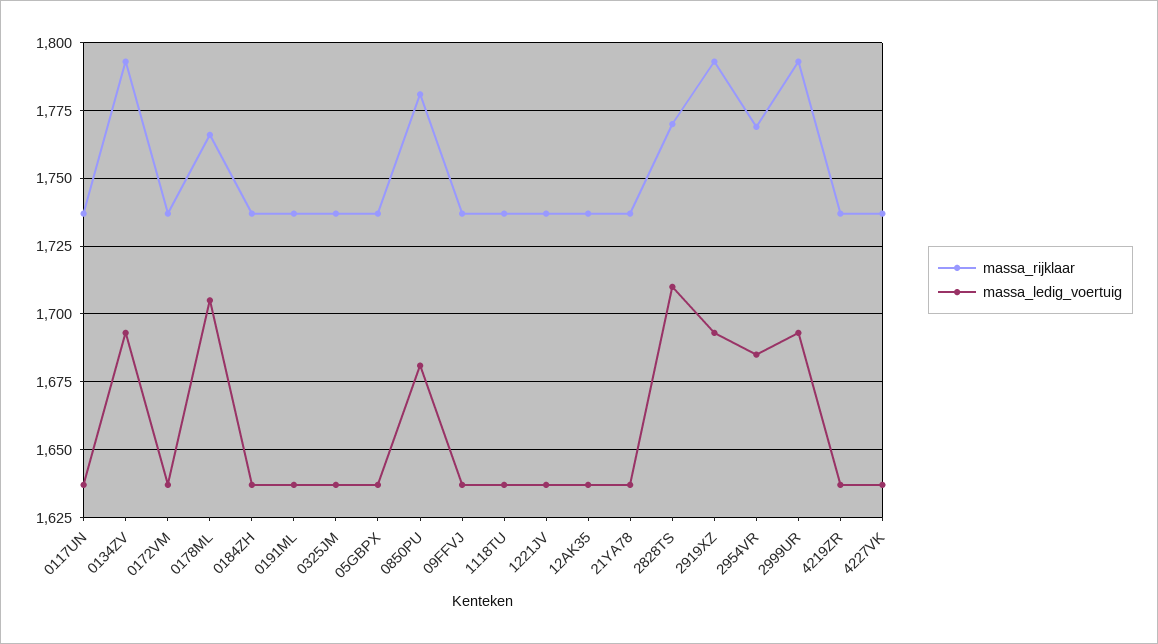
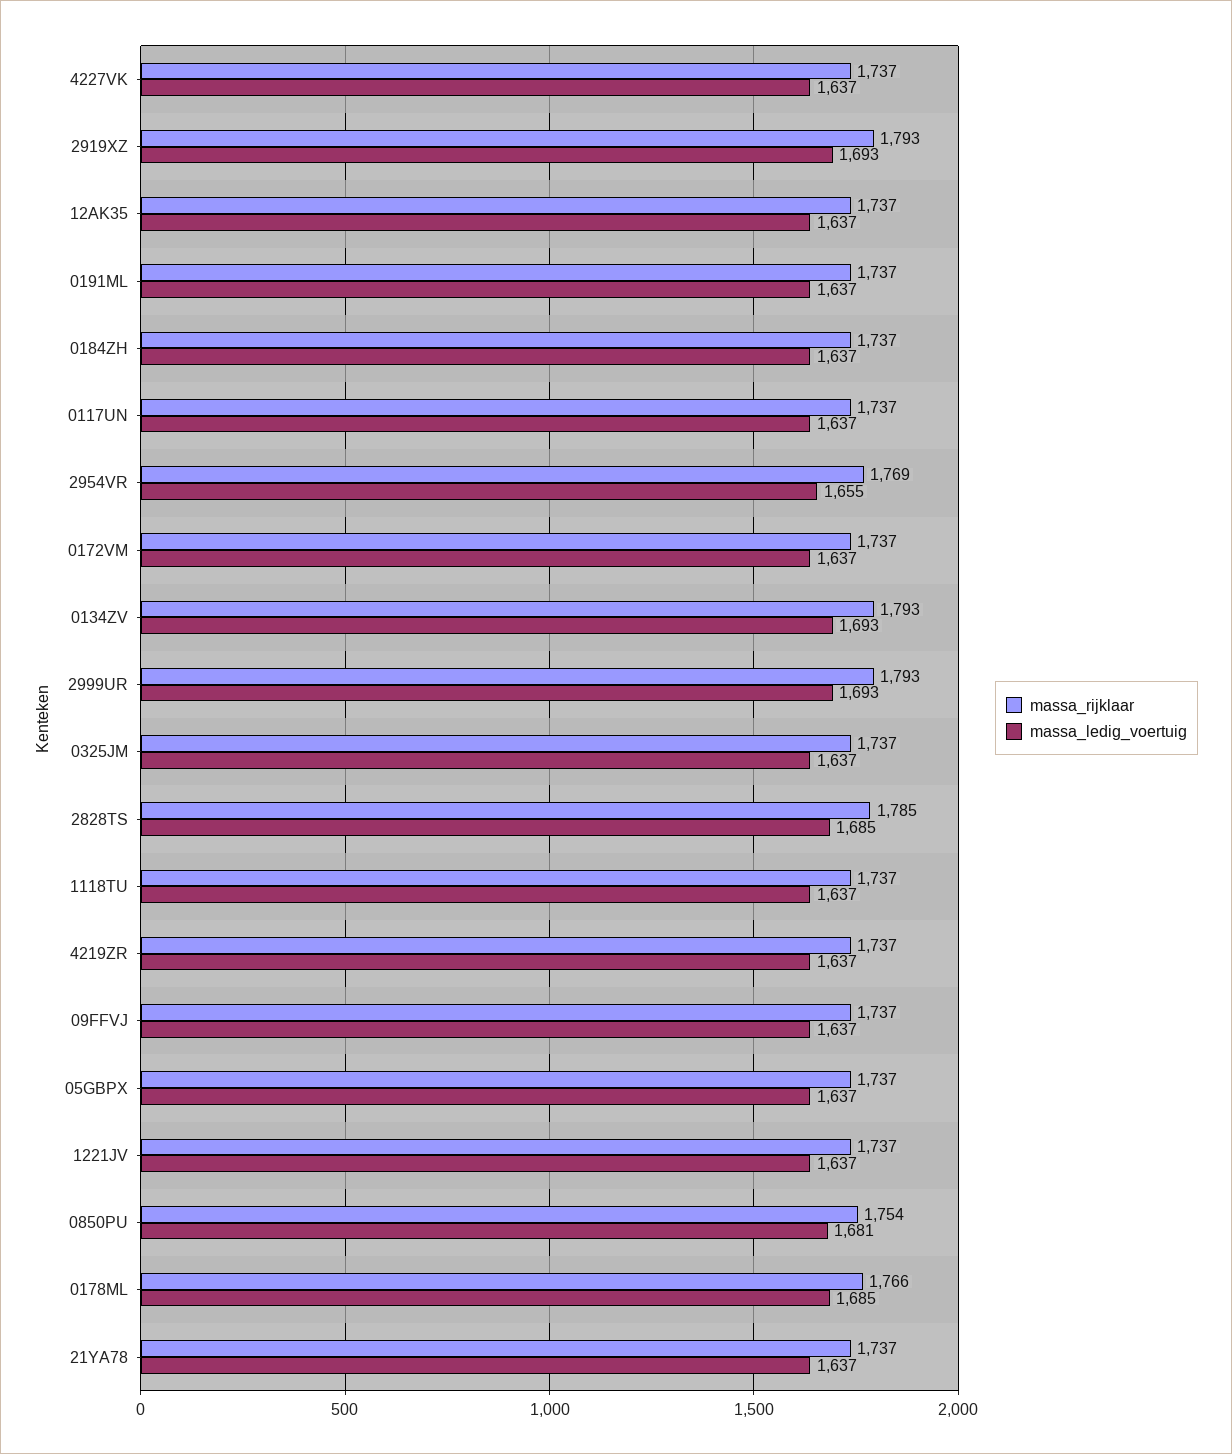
massa_ledig_voertuig, 0178ML: 1705 -> 1685
massa_rijklaar, 0850PU: 1780 -> 1754
massa_rijklaar, 2828TS: 1770 -> 1785
massa_ledig_voertuig, 2828TS: 1710 -> 1685
massa_ledig_voertuig, 2954VR: 1685 -> 1655

